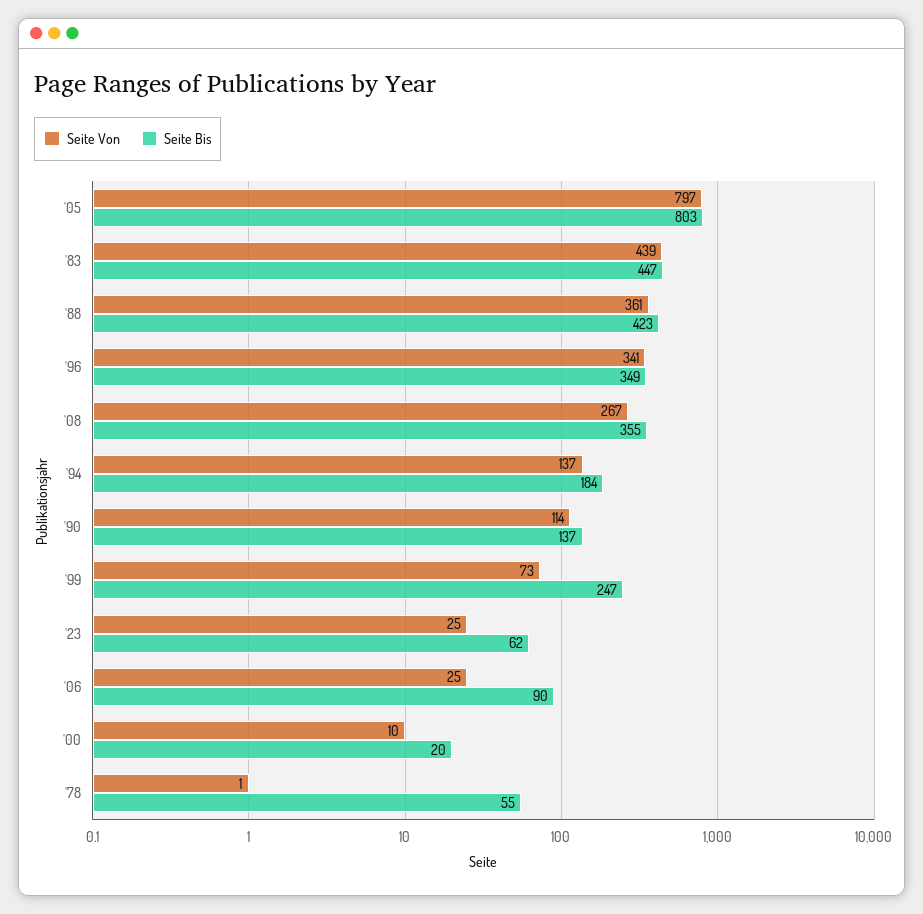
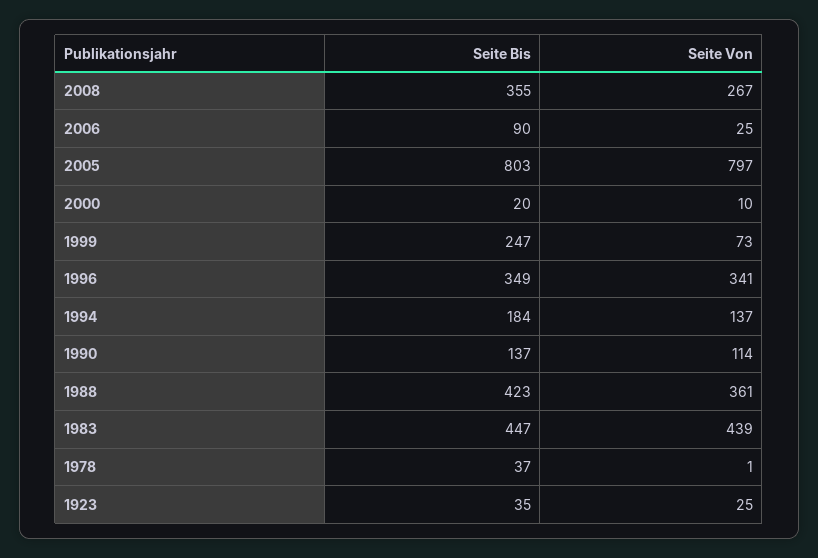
Seite Bis, '23: 62 -> 35
Seite Bis, '78: 55 -> 37

